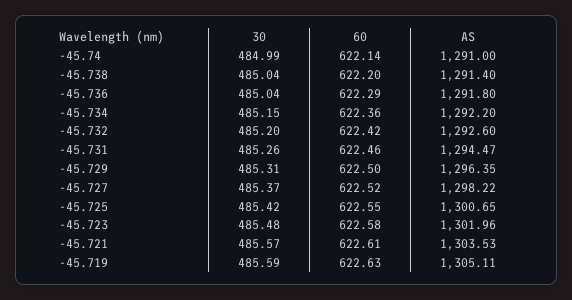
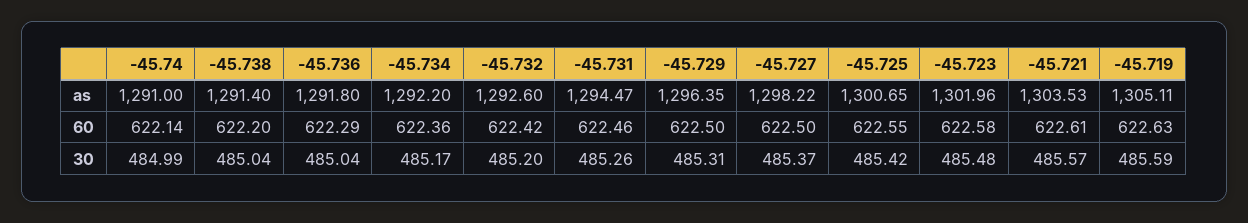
30, -45.734: 485.15 -> 485.17
60, -45.727: 622.52 -> 622.5

